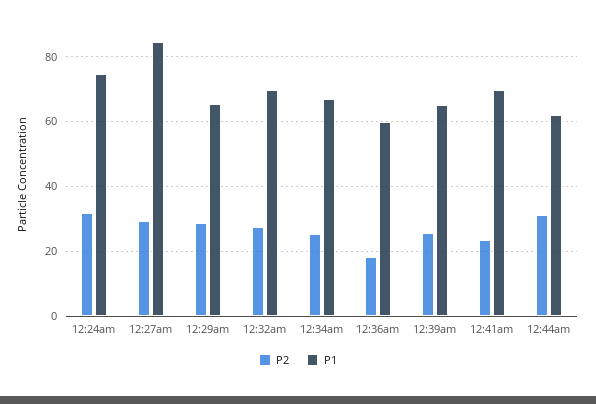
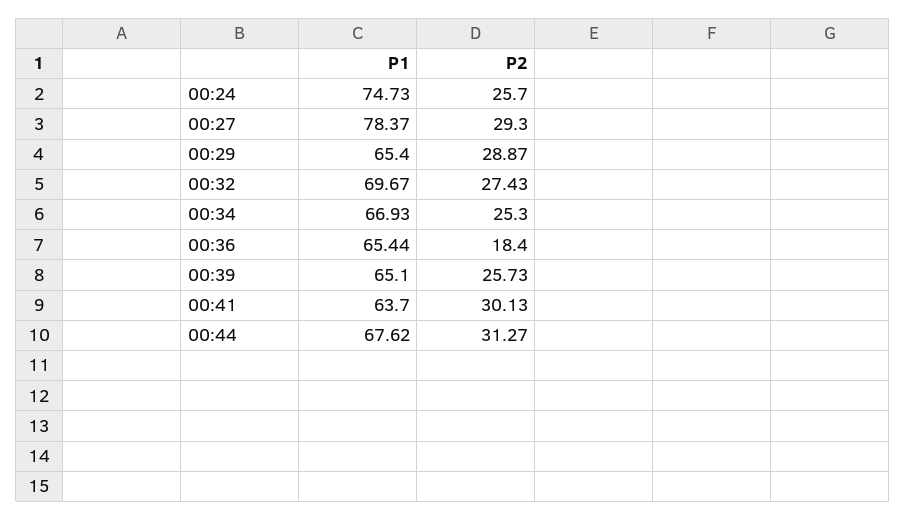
P2, 12:24am: 32 -> 25.7
P1, 12:27am: 84 -> 78.37
P1, 12:36am: 60 -> 65.44
P2, 12:41am: 24 -> 30.13
P1, 12:41am: 70 -> 63.7
P1, 12:44am: 62 -> 67.62

